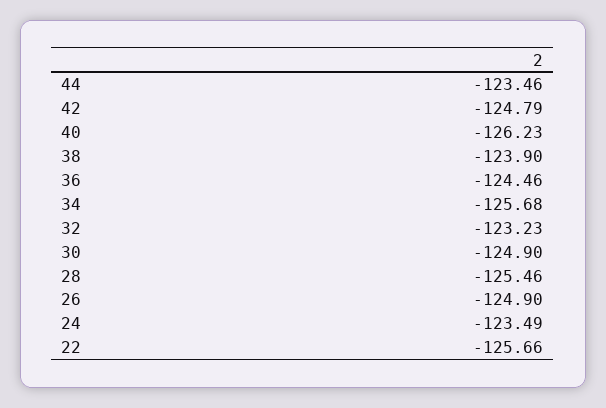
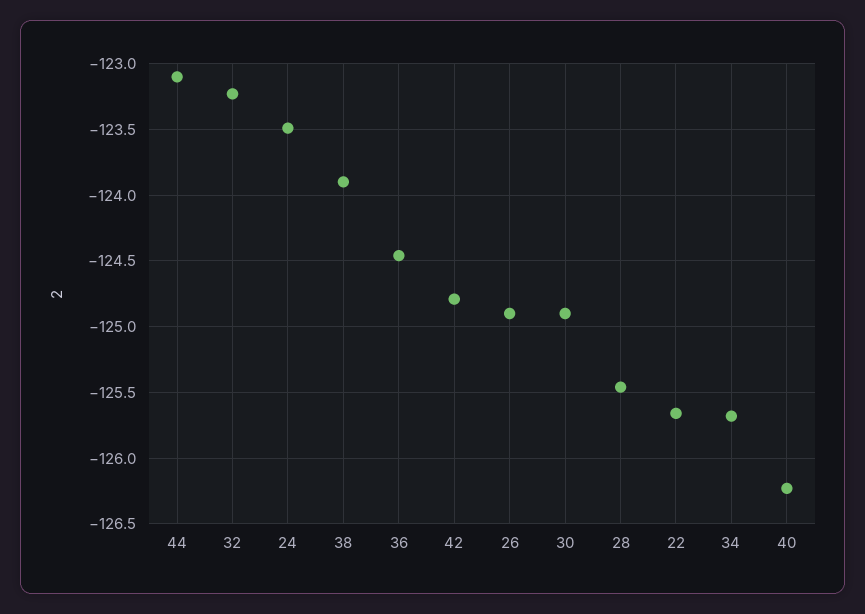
44: -123.46 -> -123.1

